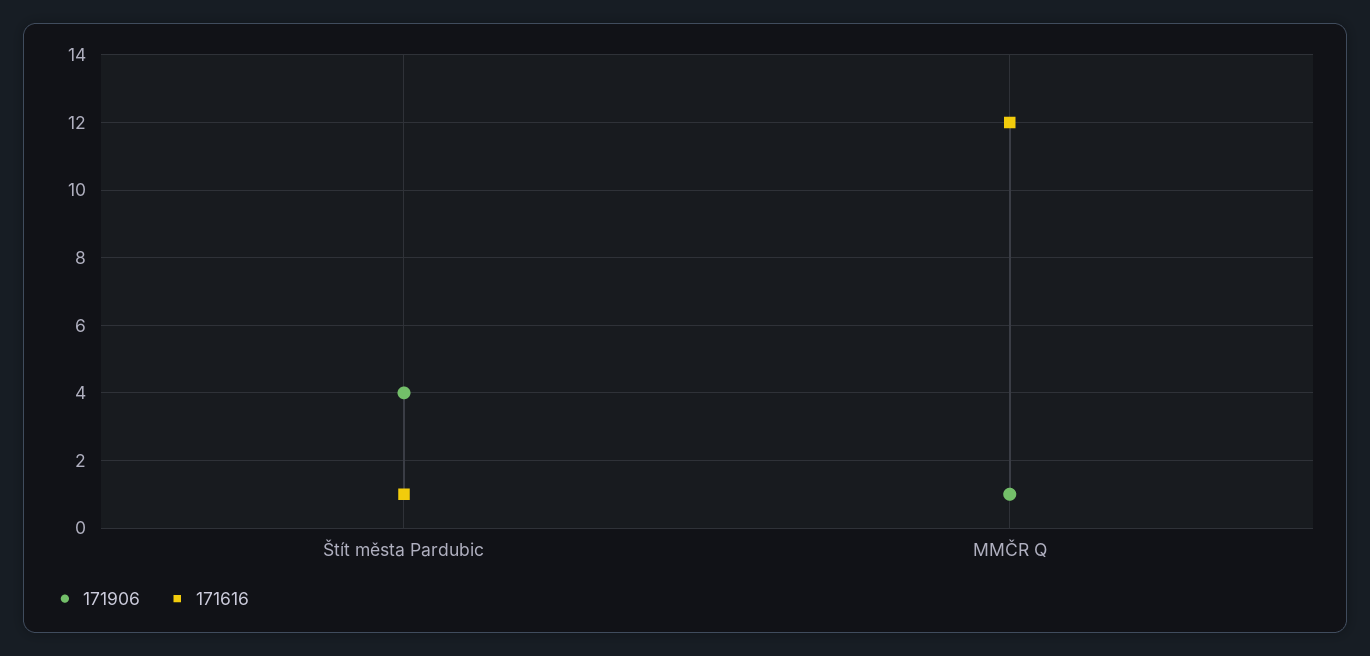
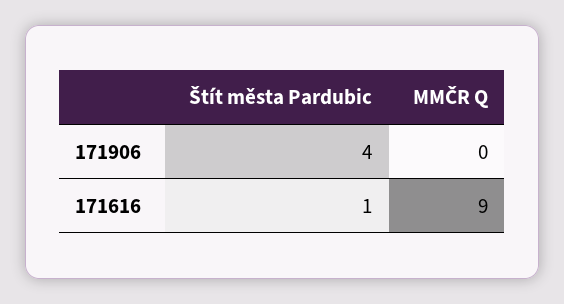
171906, MMČR Q: 1 -> 0
171616, MMČR Q: 12 -> 9

